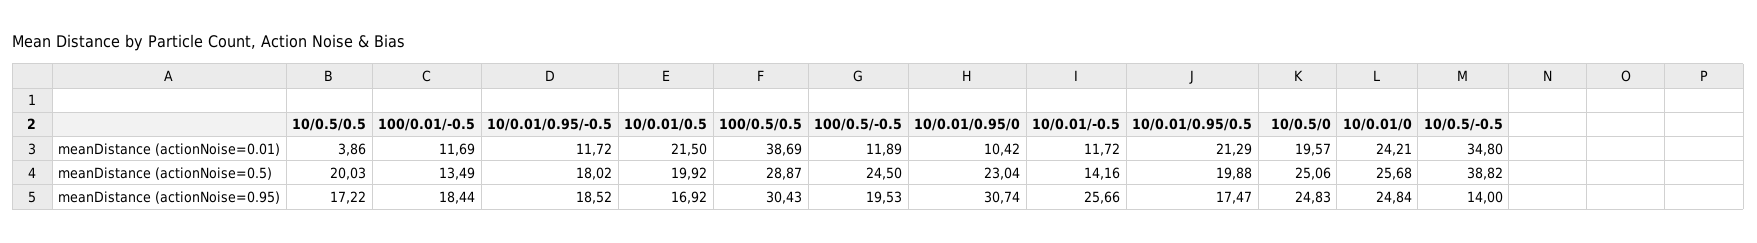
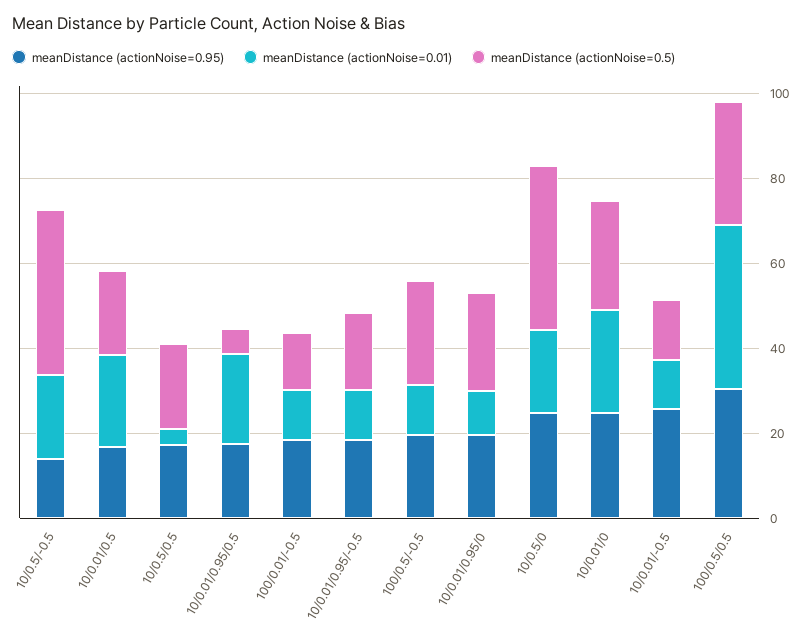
meanDistance (actionNoise=0.01), 10/0.5/-0.5: 34.8 -> 20
meanDistance (actionNoise=0.5), 10/0.01/0.95/0.5: 19.88 -> 5
meanDistance (actionNoise=0.5), 10/0.5/0: 25.06 -> 40
meanDistance (actionNoise=0.95), 10/0.01/0.95/0: 30.74 -> 20

